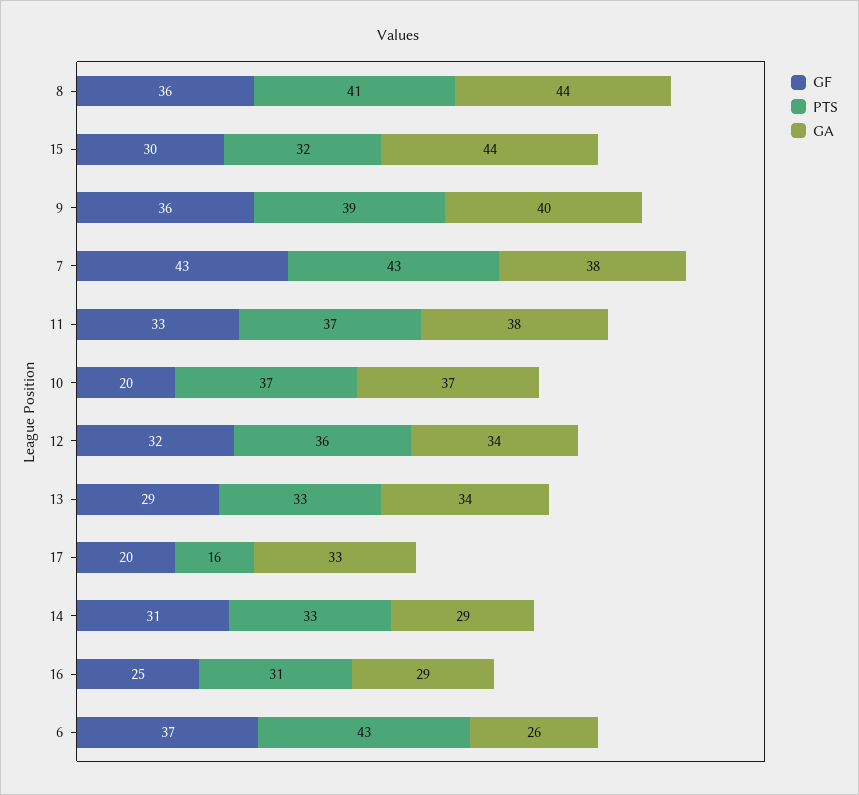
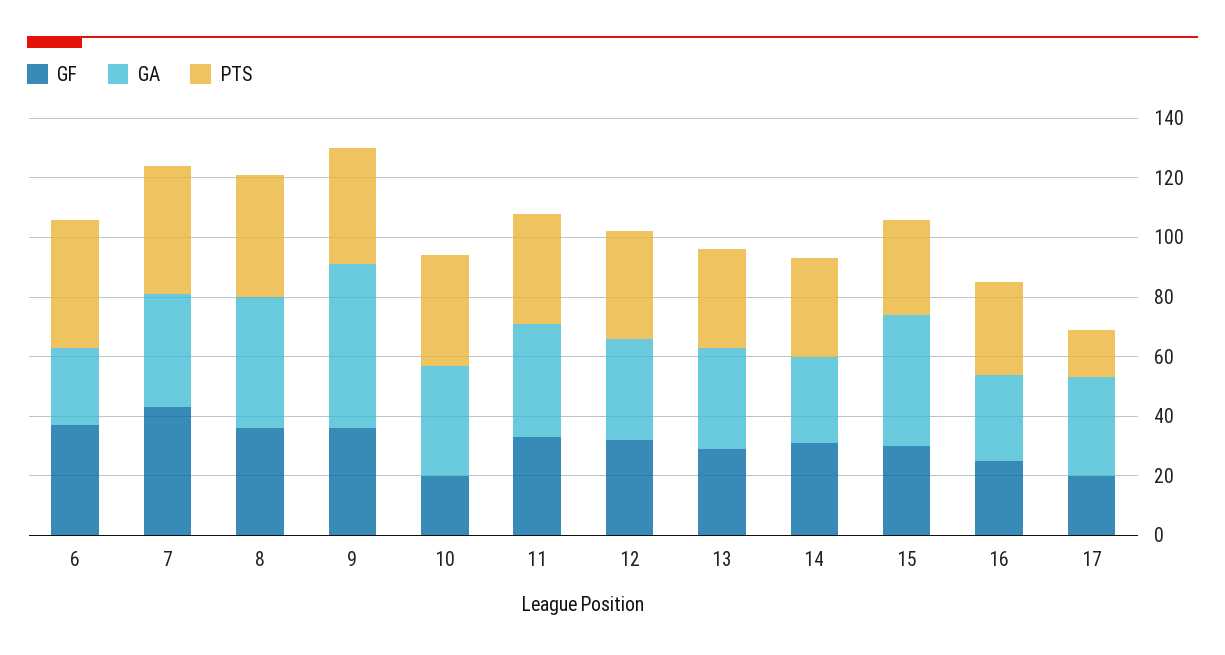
GA, 9: 40 -> 55

